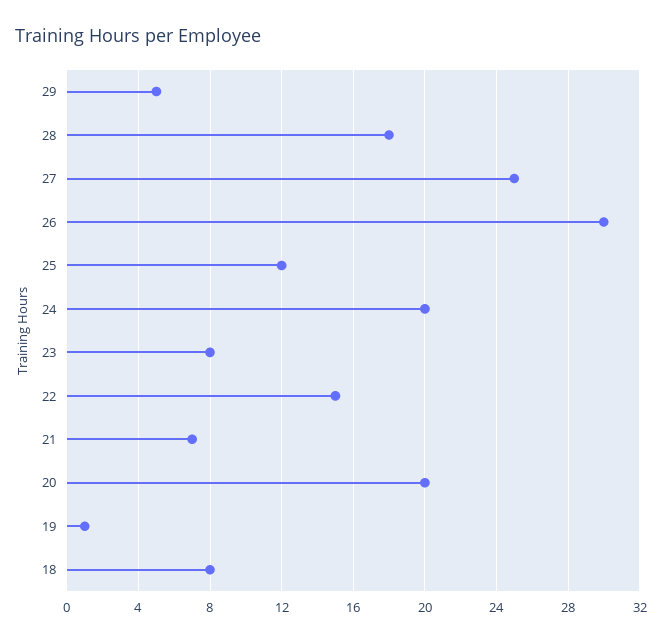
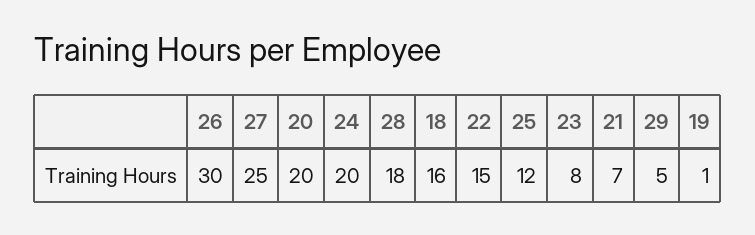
18: 8 -> 16

